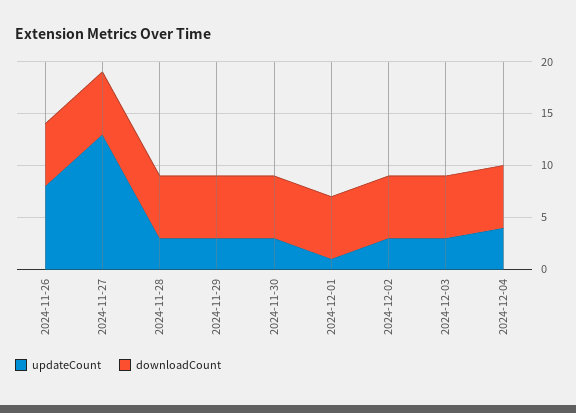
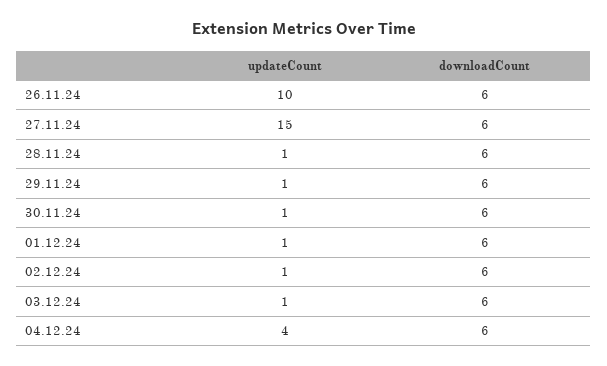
updateCount, 2024-11-26: 8 -> 10
updateCount, 2024-11-27: 13 -> 15
updateCount, 2024-11-28: 3 -> 1
updateCount, 2024-11-29: 3 -> 1
updateCount, 2024-11-30: 3 -> 1
updateCount, 2024-12-02: 3 -> 1
updateCount, 2024-12-03: 3 -> 1

